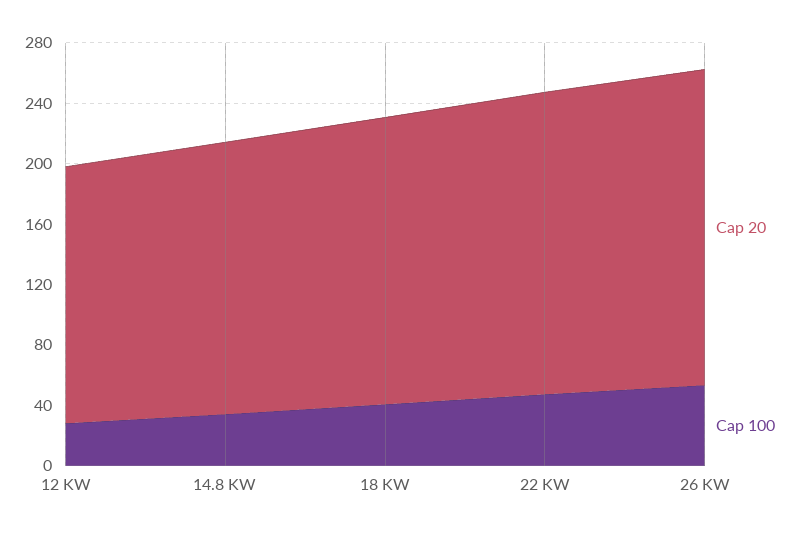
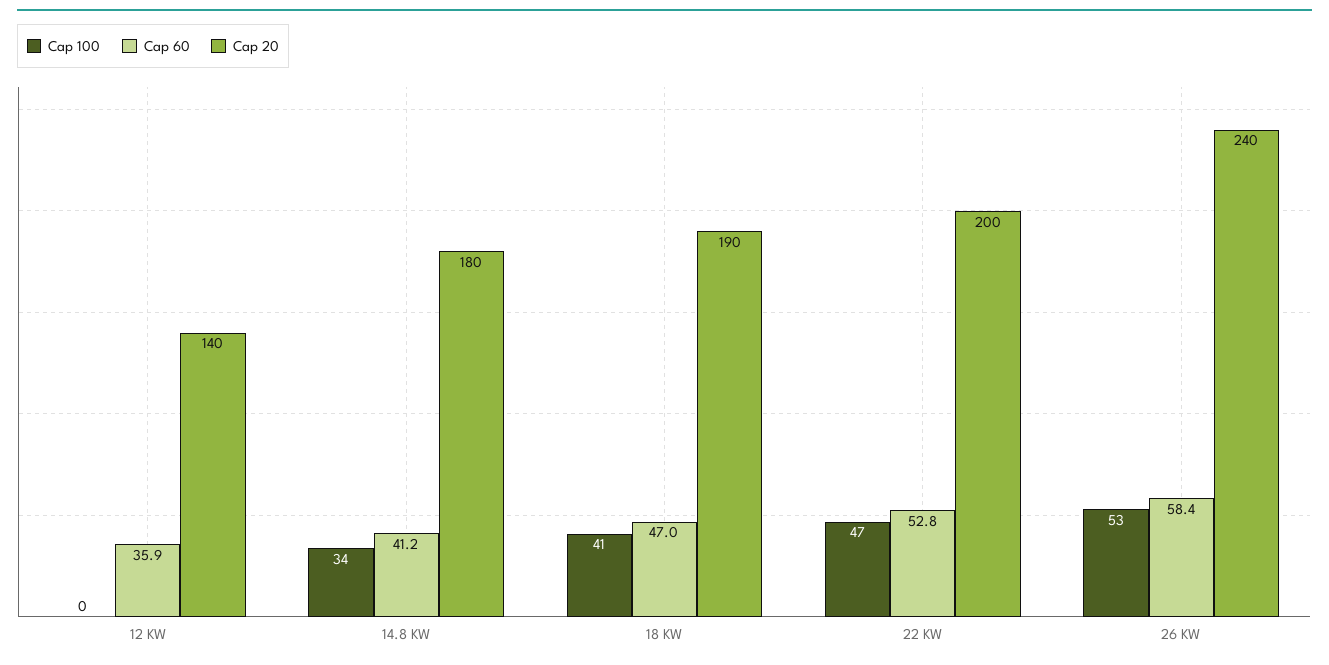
Cap 20, 12 KW: 170 -> 140
Cap 100, 12 KW: 30 -> 0
Cap 20, 26 KW: 210 -> 240
Cap 60, 12 KW: none -> 35.9
Cap 60, 14.8 KW: none -> 41.2
Cap 60, 18 KW: none -> 47
Cap 60, 22 KW: none -> 52.8
Cap 60, 26 KW: none -> 58.4

